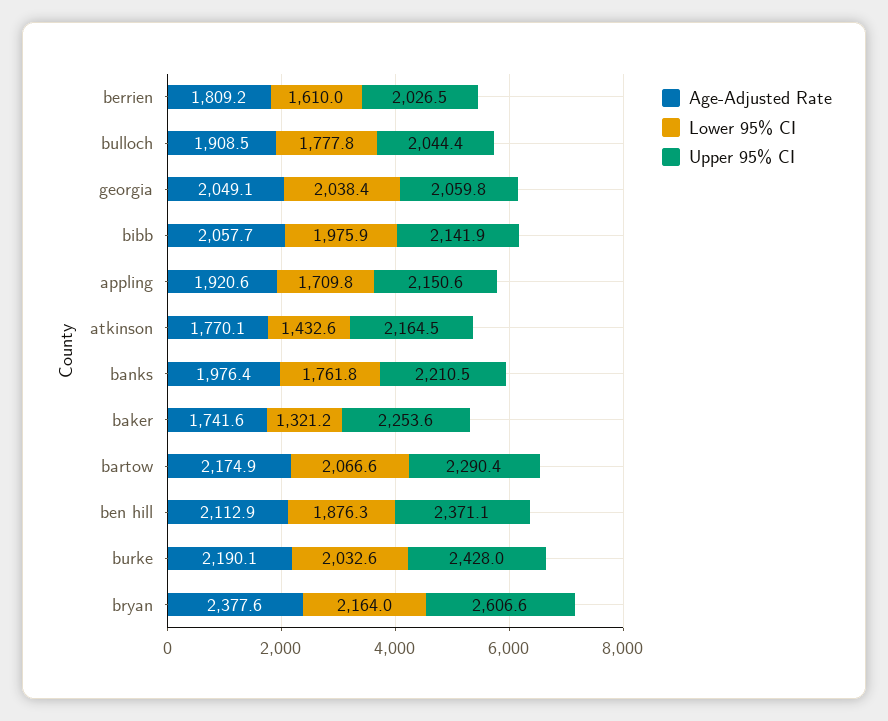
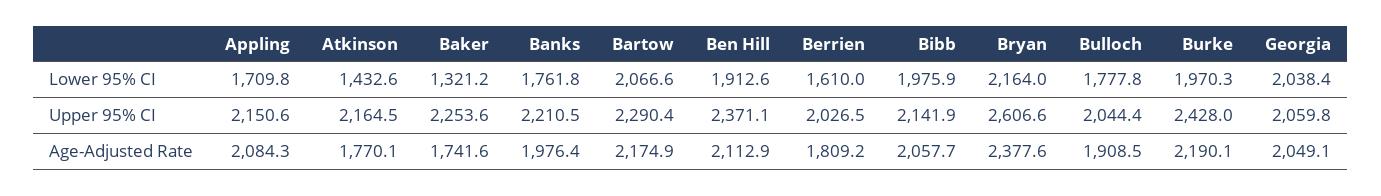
Age-Adjusted Rate, appling: 1920.6 -> 2084.3
Lower 95% CI, ben hill: 1876.3 -> 1912.6
Lower 95% CI, burke: 2032.6 -> 1970.3

